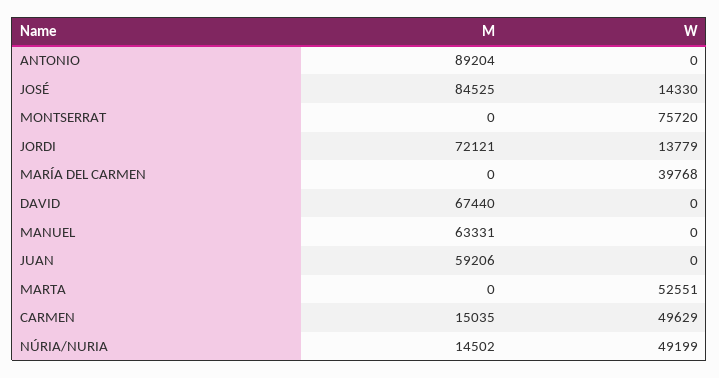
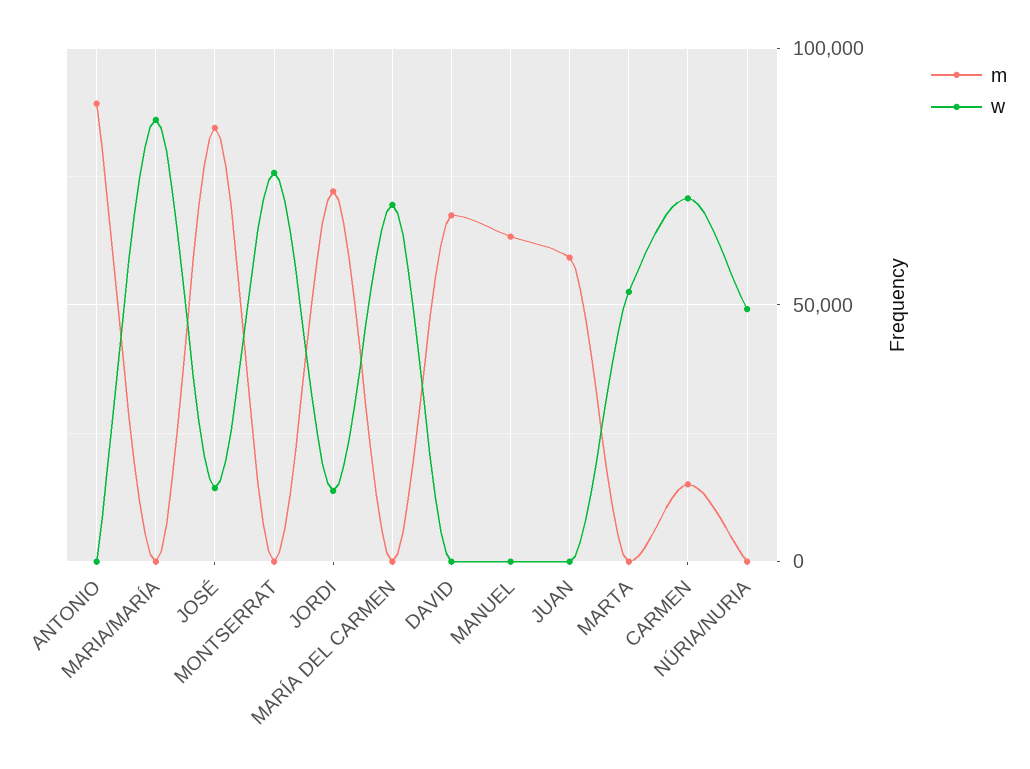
W, MARÍA DEL CARMEN: 39768 -> 70000
W, CARMEN: 49629 -> 70000
M, NÚRIA/NURIA: 14502 -> 0
M, MARIA/MARÍA: none -> 0
W, MARIA/MARÍA: none -> 85000

